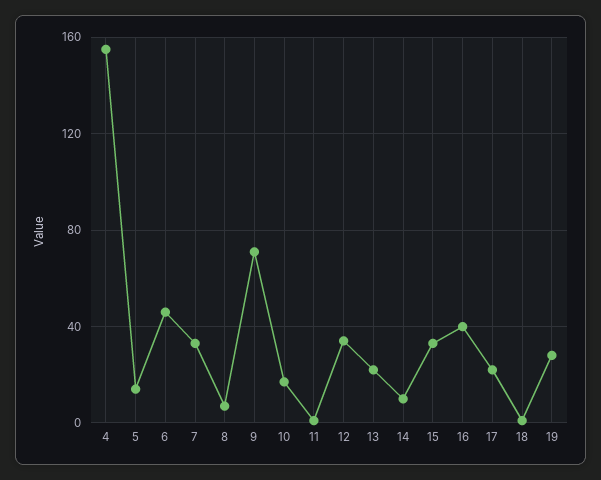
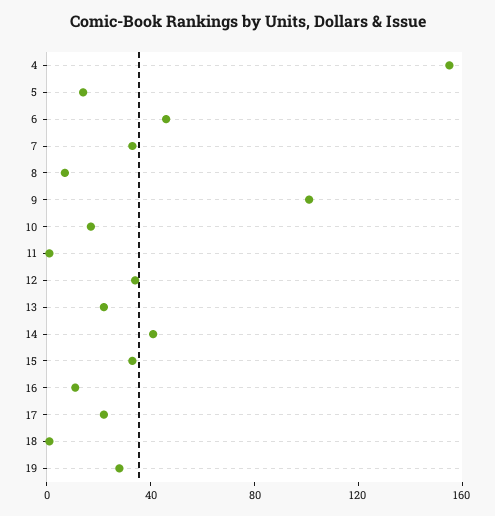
9: 70 -> 100
14: 10 -> 40
16: 40 -> 10

